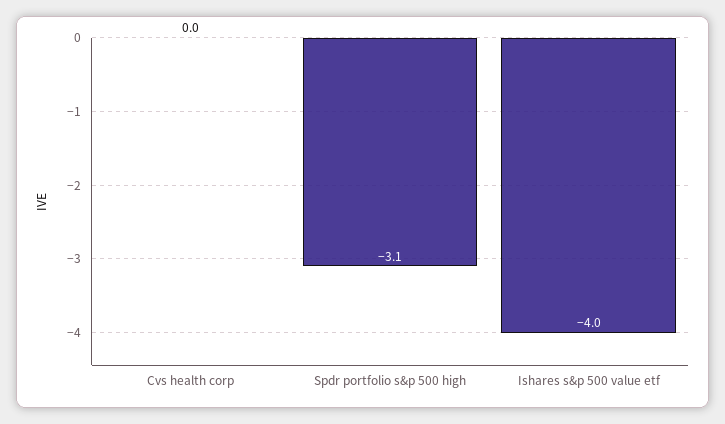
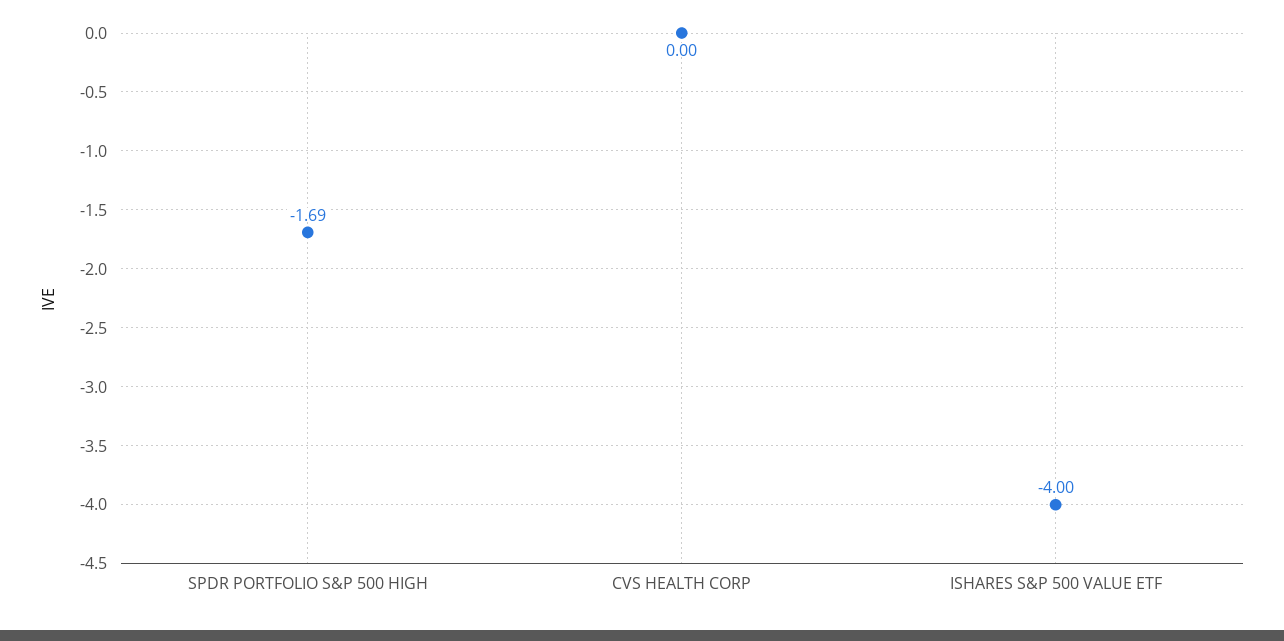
Spdr portfolio s&p 500 high: -3.1 -> -1.69

